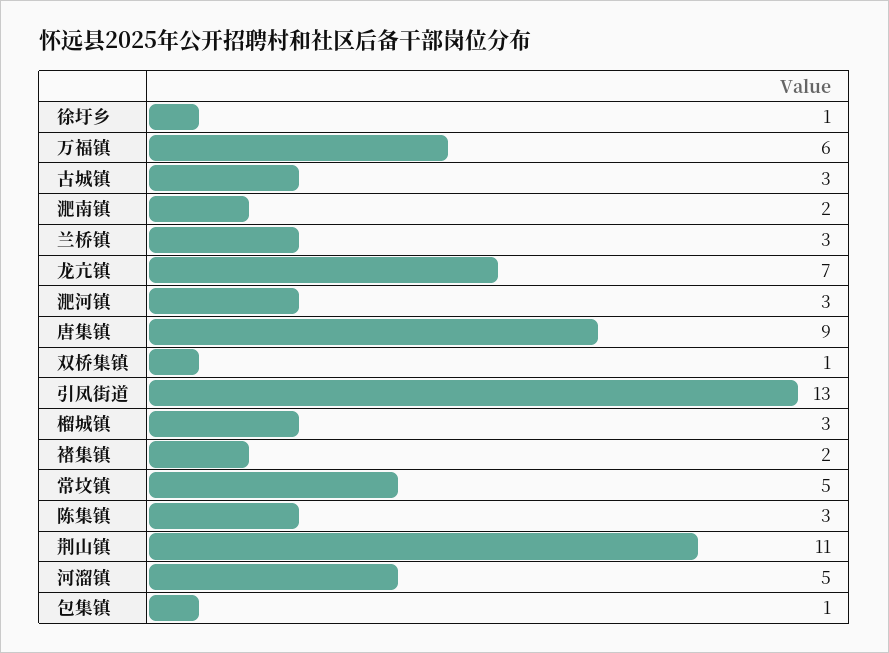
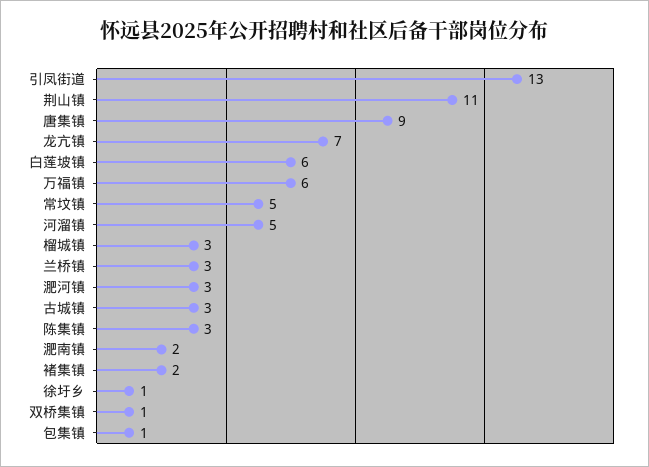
白莲坡镇: none -> 6

